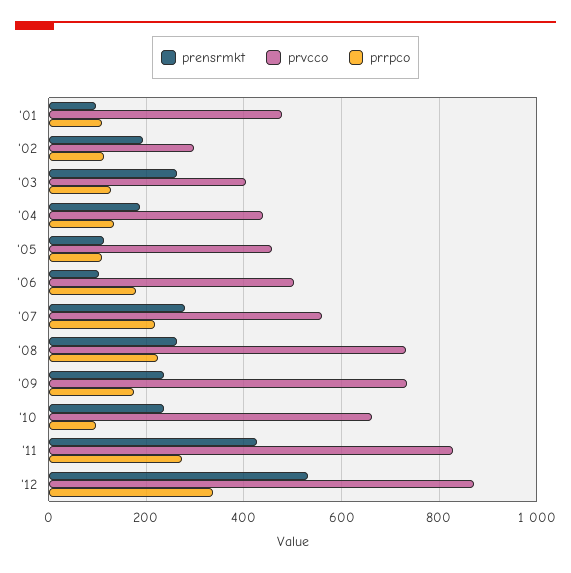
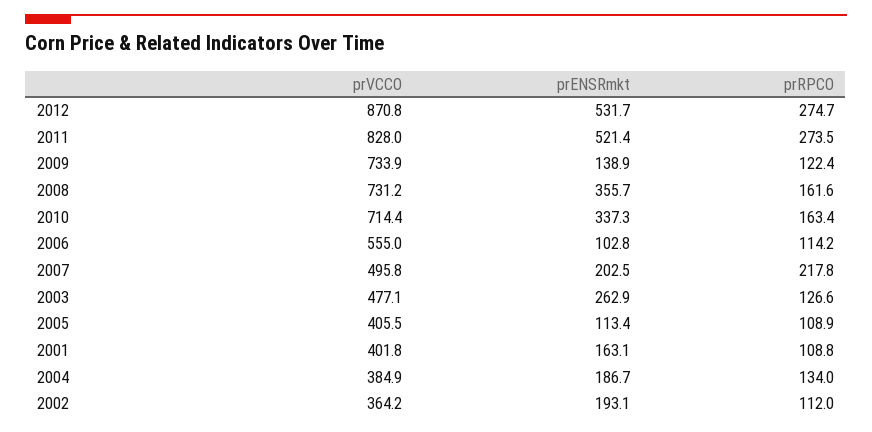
prensrmkt, '01: 100 -> 163.1
prvcco, '01: 480 -> 401.8
prvcco, '02: 300 -> 364.2
prvcco, '03: 400 -> 477.1
prvcco, '04: 440 -> 384.9
prvcco, '05: 460 -> 405.5
prvcco, '06: 500 -> 555
prrpco, '06: 180 -> 114.2
prensrmkt, '07: 280 -> 202.5
prvcco, '07: 560 -> 495.8
prensrmkt, '08: 260 -> 355.7
prrpco, '08: 220 -> 161.6
prensrmkt, '09: 240 -> 138.9
prrpco, '09: 180 -> 122.4
prensrmkt, '10: 240 -> 337.3
prvcco, '10: 660 -> 714.4
prrpco, '10: 100 -> 163.4
prensrmkt, '11: 420 -> 521.4
prrpco, '12: 340 -> 274.7

